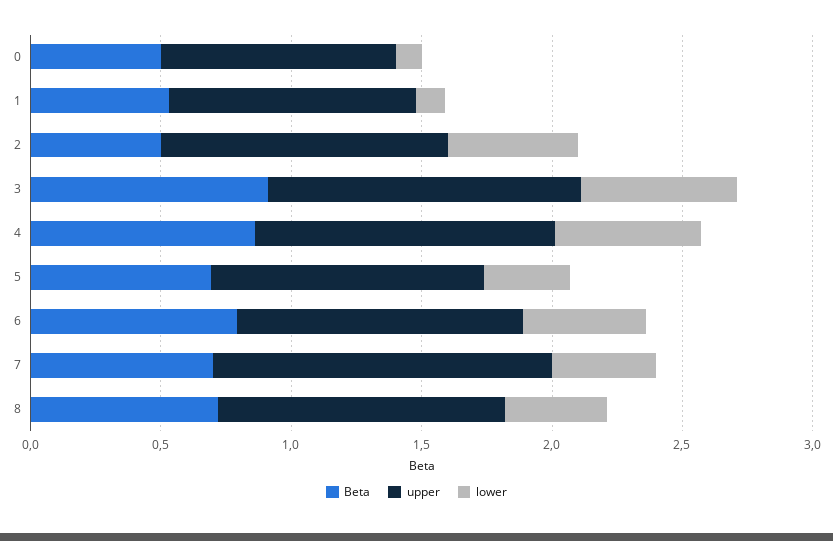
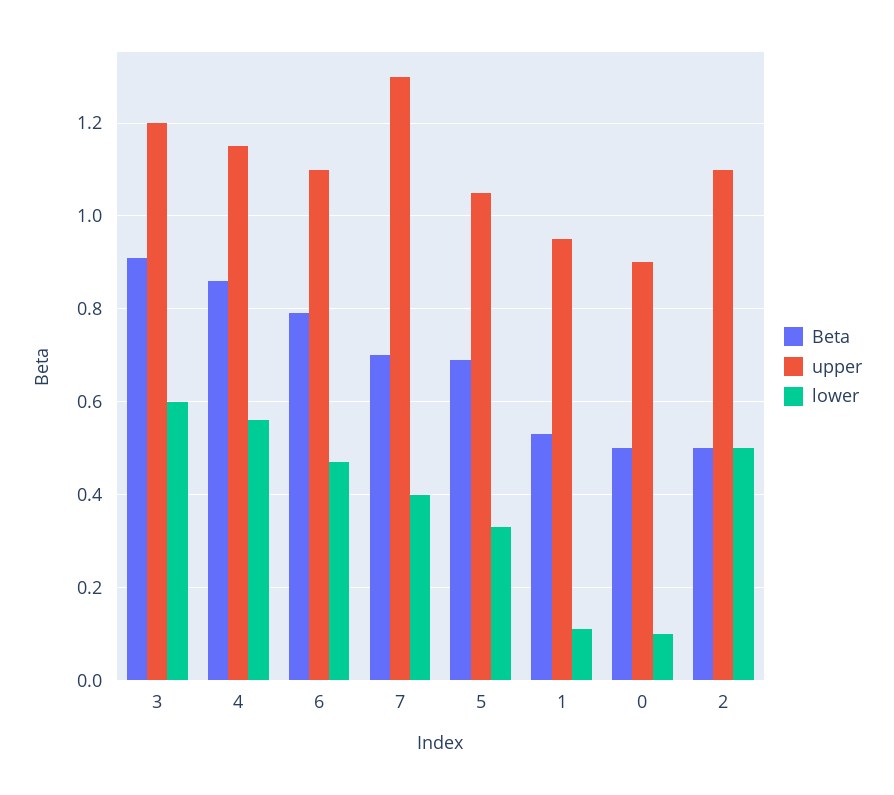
Beta, 8: 0.7 -> none
upper, 8: 1.1 -> none
lower, 8: 0.4 -> none

